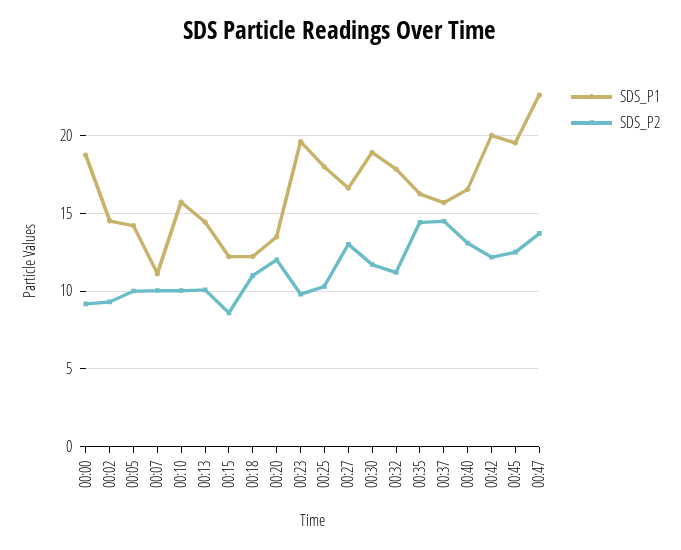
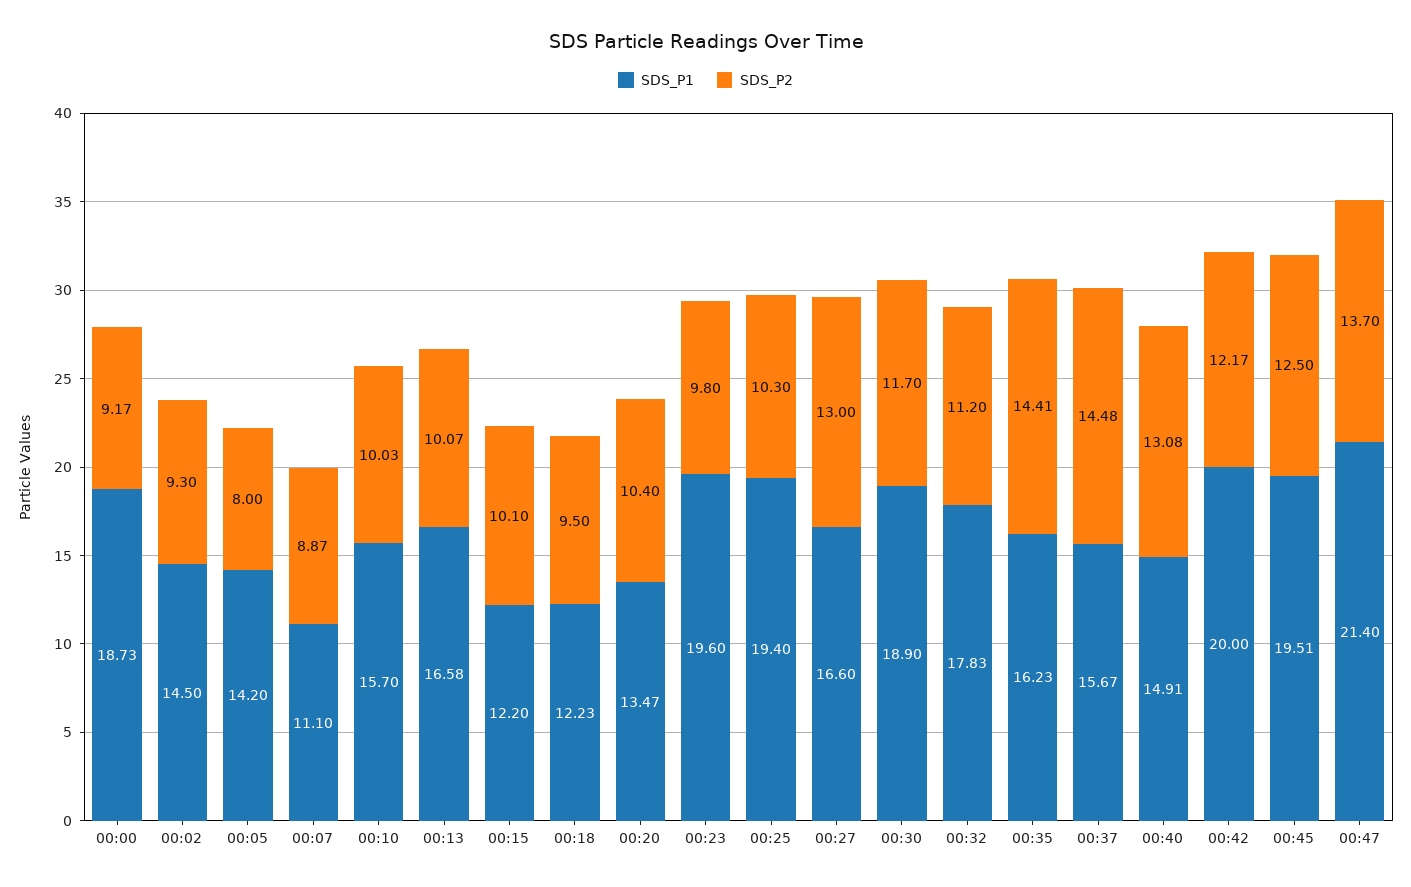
SDS_P2, 00:05: 10 -> 8
SDS_P2, 00:07: 10 -> 8.87
SDS_P1, 00:13: 14.5 -> 16.58
SDS_P2, 00:15: 8.5 -> 10.1
SDS_P2, 00:18: 11 -> 9.5
SDS_P2, 00:20: 12 -> 10.4
SDS_P1, 00:25: 18 -> 19.4
SDS_P1, 00:40: 16.5 -> 14.91
SDS_P1, 00:47: 22.5 -> 21.4

